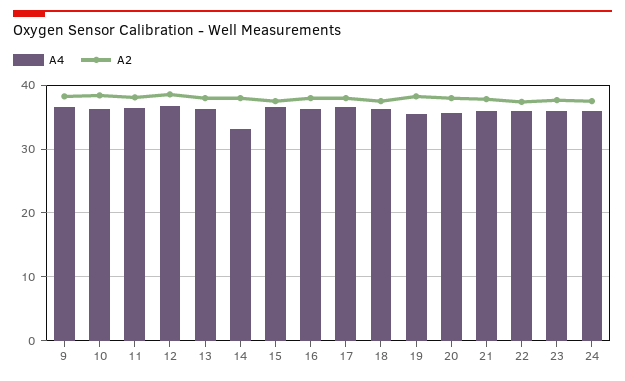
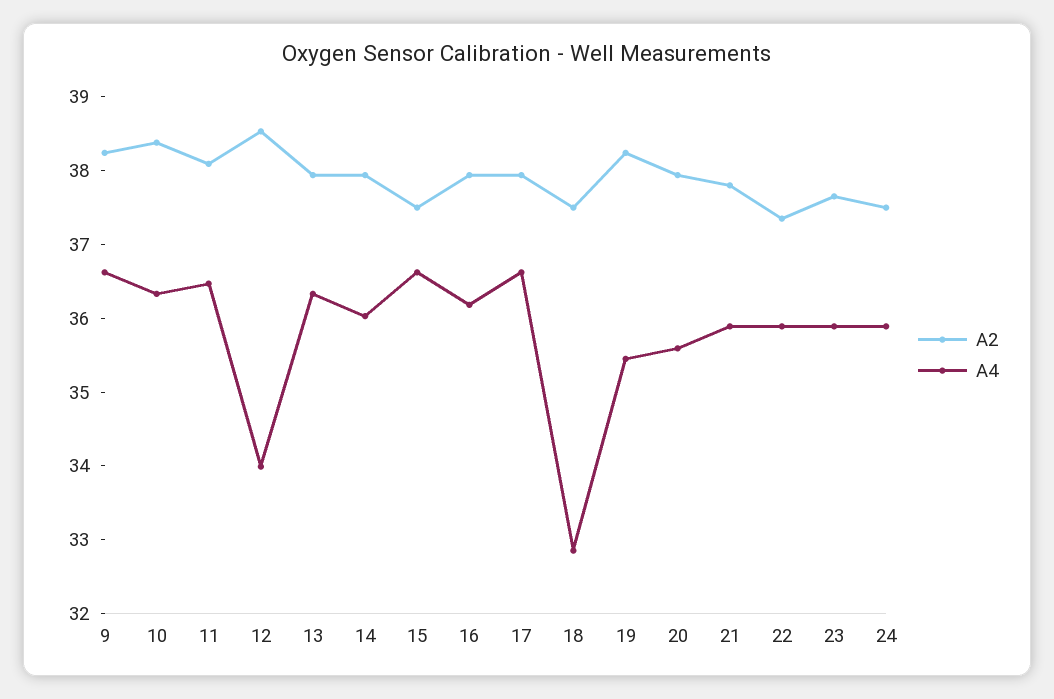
A4, 12: 37 -> 34
A4, 14: 33 -> 36
A4, 18: 36 -> 32.8

